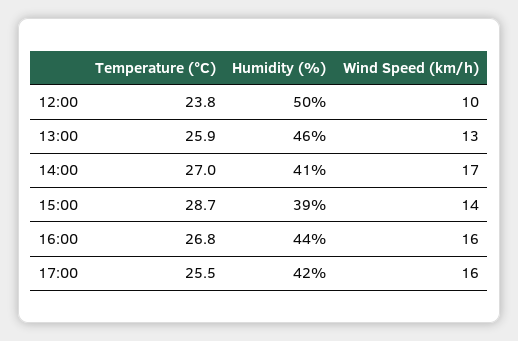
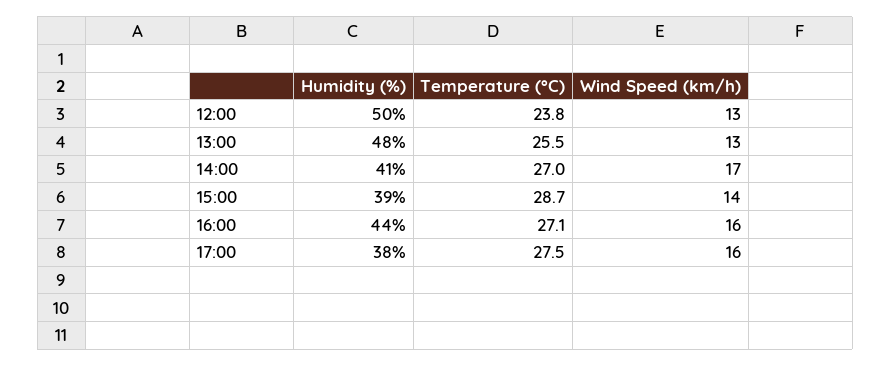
Wind Speed (km/h), 12:00: 10 -> 13
Temperature (°C), 13:00: 25.9 -> 25.5
Humidity (%), 13:00: 46 -> 48
Temperature (°C), 16:00: 26.8 -> 27.1
Temperature (°C), 17:00: 25.5 -> 27.5
Humidity (%), 17:00: 42 -> 38

